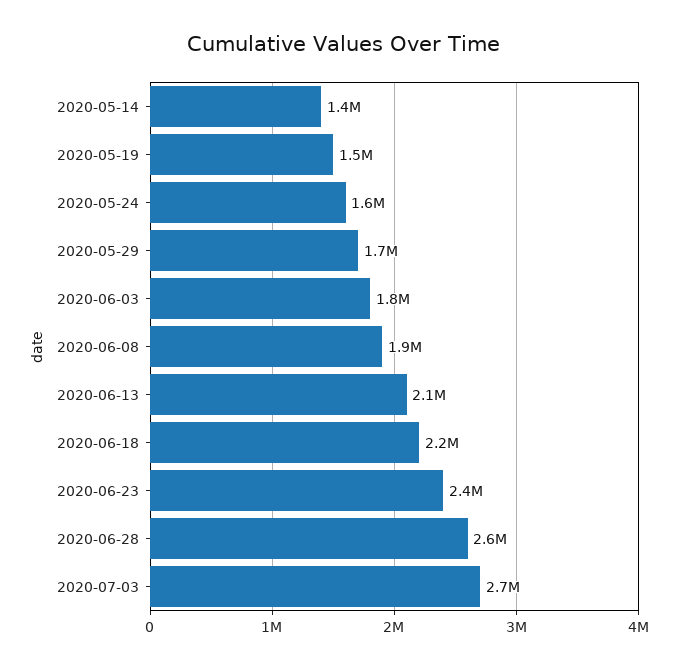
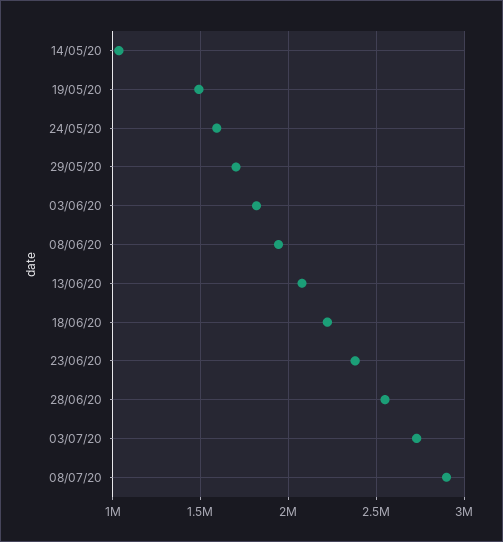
2020-05-14: 1400000 -> 1050000
08/07/20: none -> 2900000

